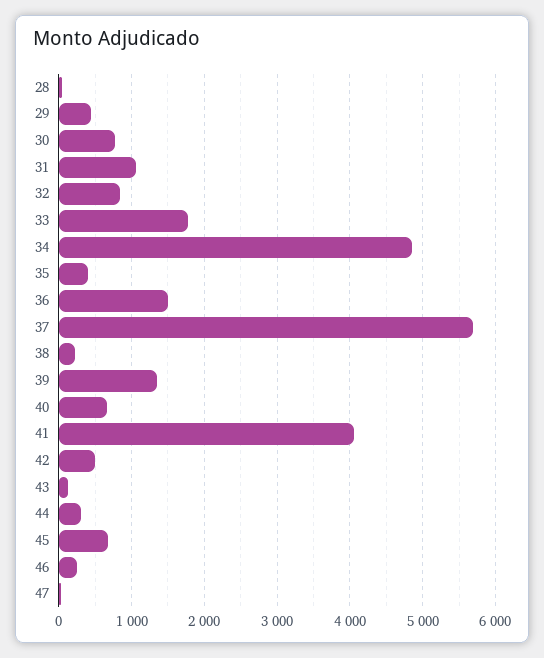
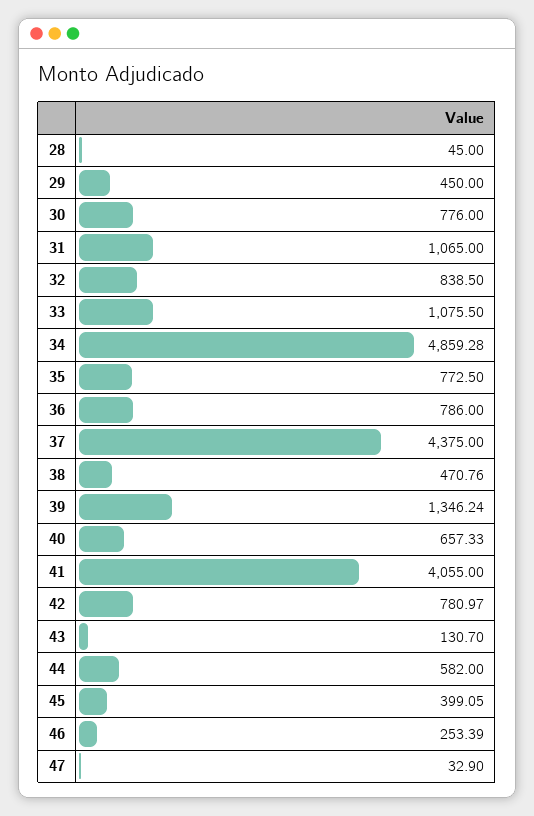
33: 1800 -> 1075.5
35: 400 -> 772.5
36: 1500 -> 786
37: 5700 -> 4375
38: 200 -> 470.76
42: 500 -> 780.97
44: 300 -> 582
45: 700 -> 399.05

